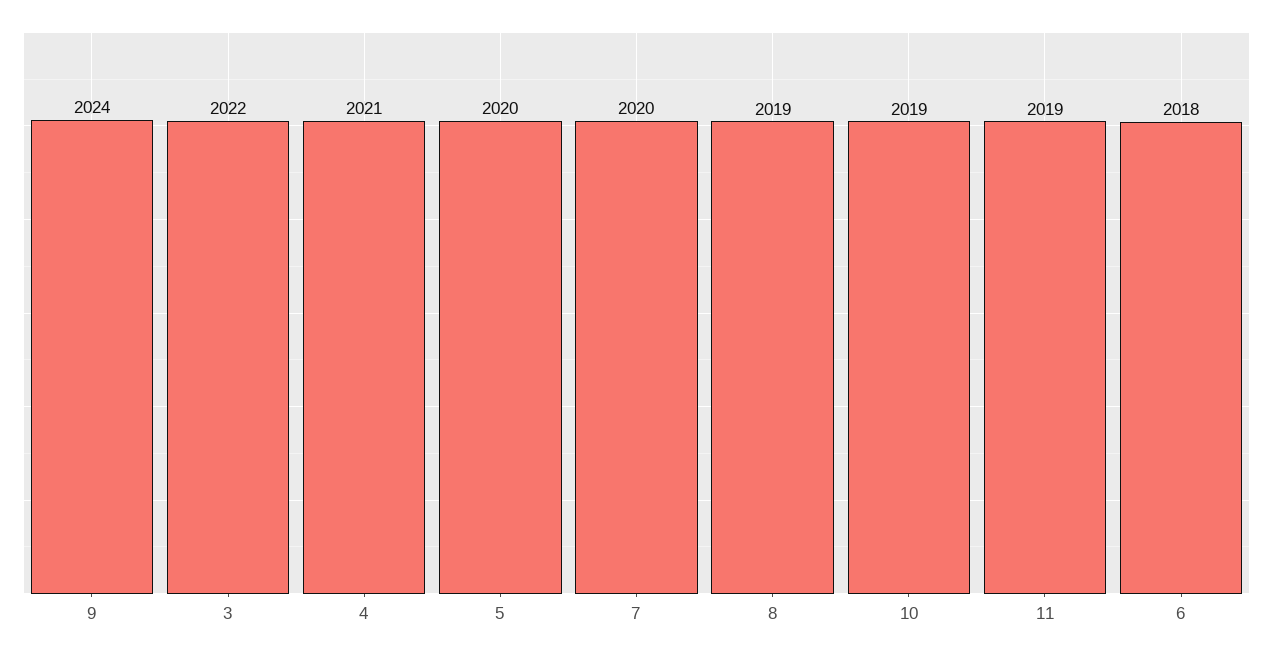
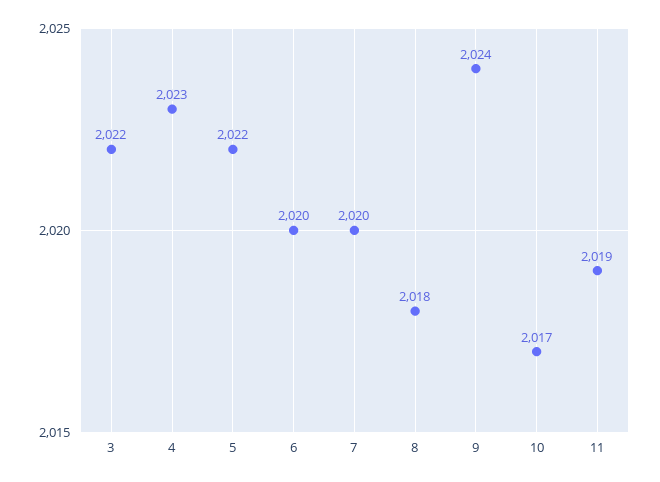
4: 2021 -> 2023
5: 2020 -> 2022
8: 2019 -> 2018
10: 2019 -> 2017
6: 2018 -> 2020

